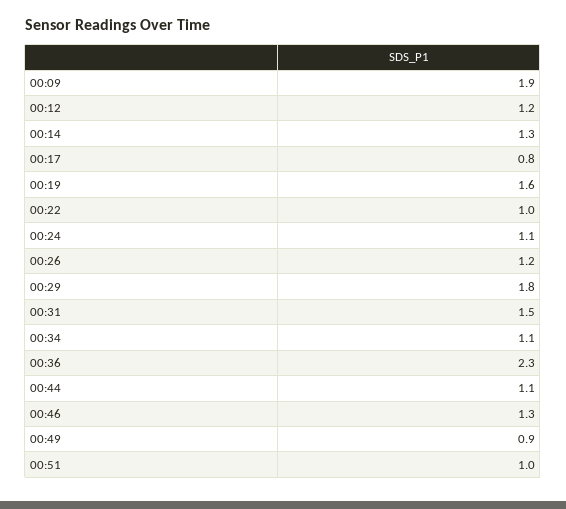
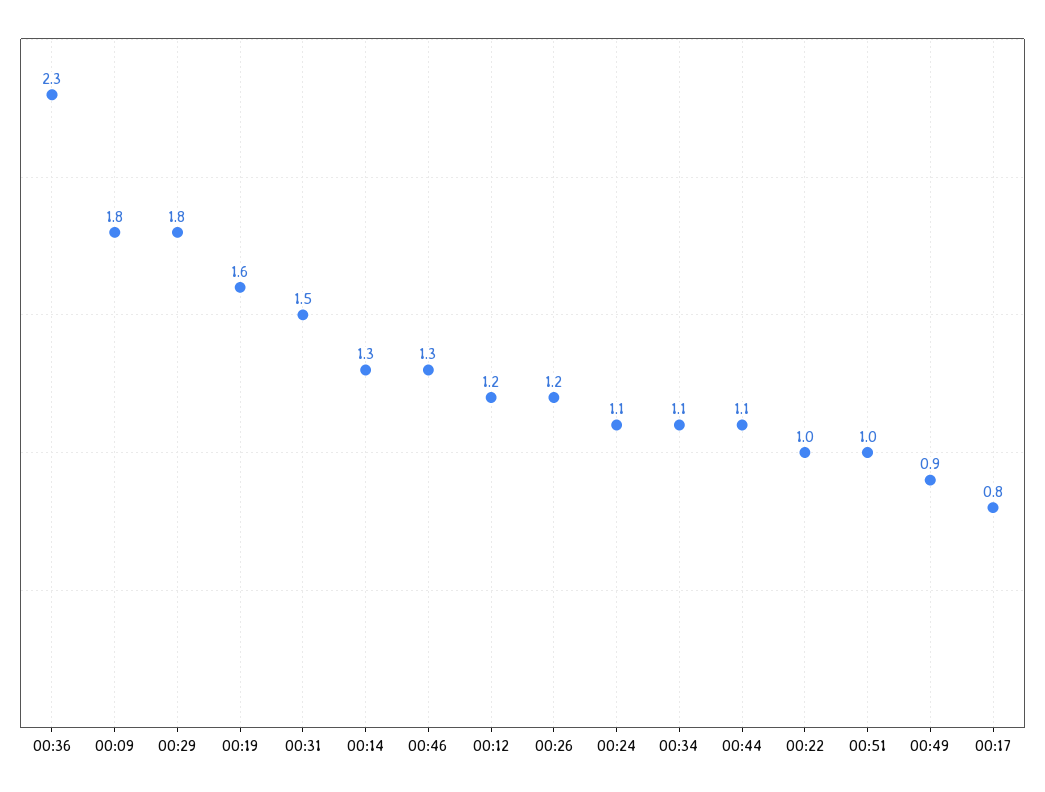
00:09: 1.9 -> 1.8

